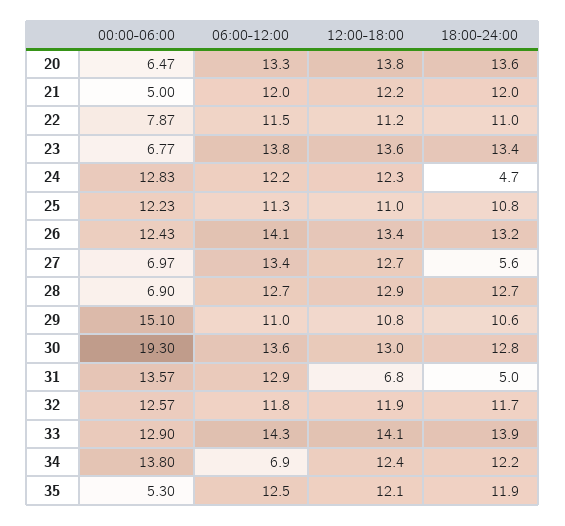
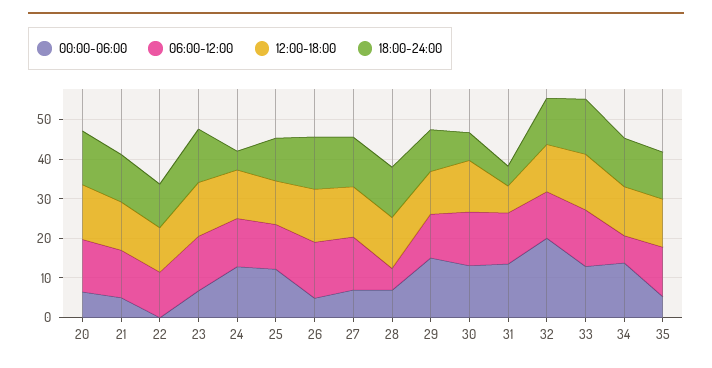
00:00-06:00, 22: 7.87 -> 0
00:00-06:00, 26: 12.43 -> 5
18:00-24:00, 27: 5.6 -> 12.5
06:00-12:00, 28: 12.7 -> 5
00:00-06:00, 30: 19.3 -> 12.5
18:00-24:00, 30: 12.8 -> 7.5
00:00-06:00, 32: 12.57 -> 20

